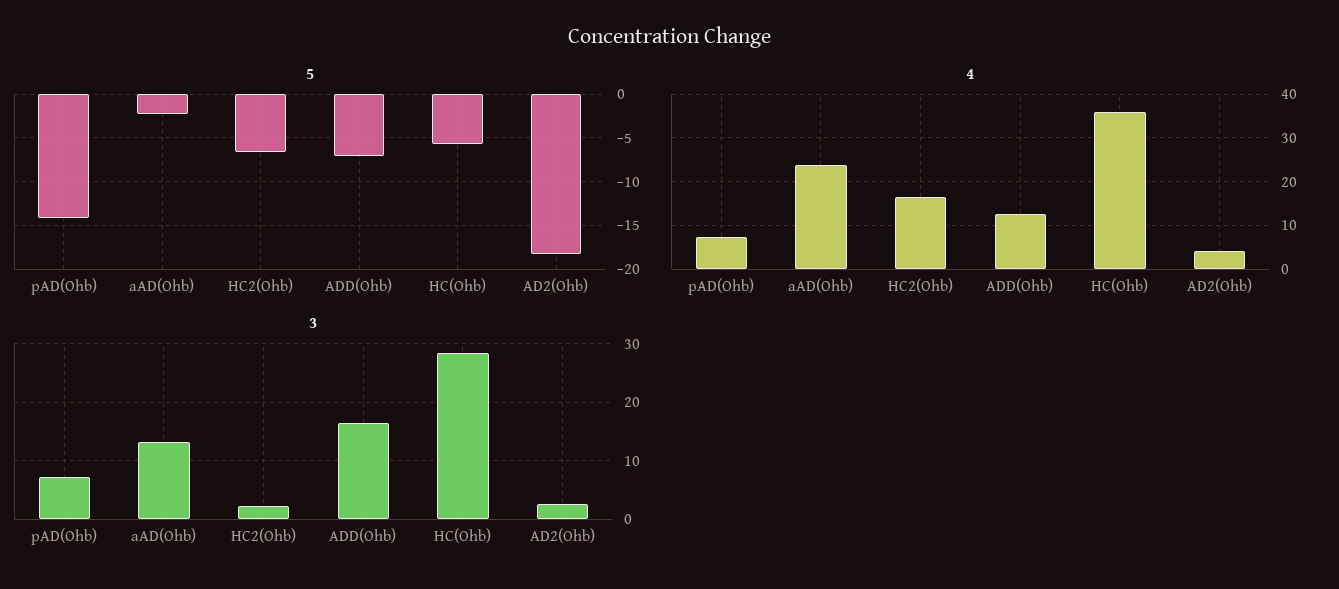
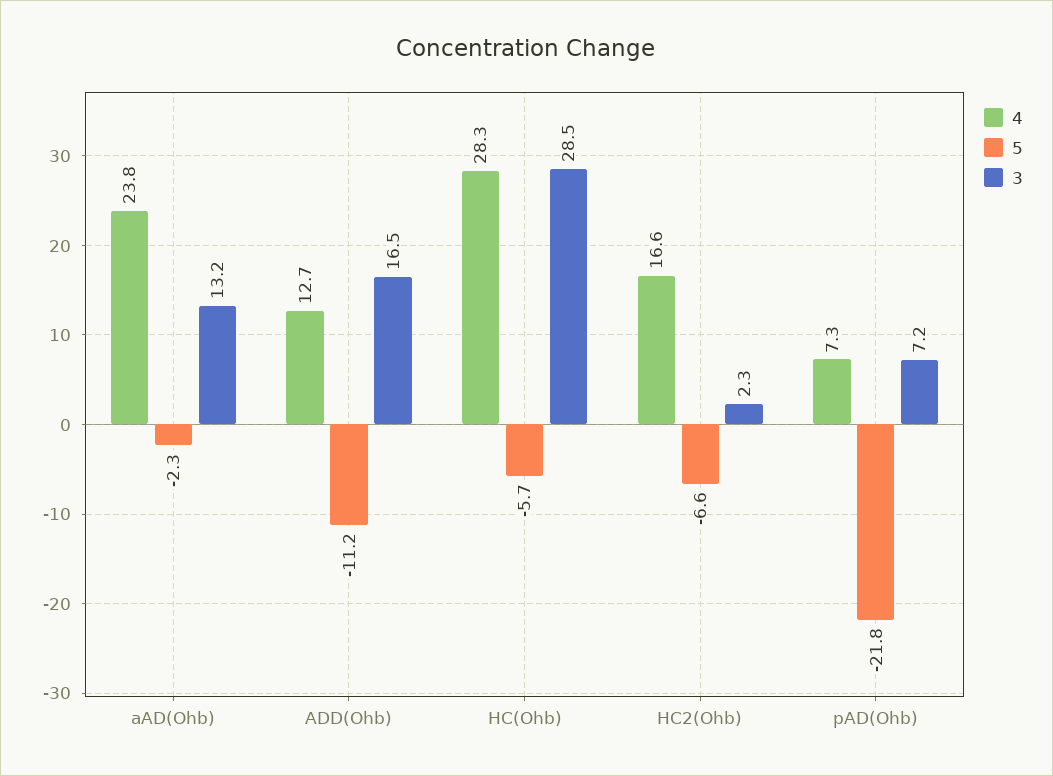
5, pAD(Ohb): -14 -> -21.8
5, ADD(Ohb): -7 -> -11.2
5, AD2(Ohb): -18 -> none
4, HC(Ohb): 36 -> 28.3
4, AD2(Ohb): 4 -> none
3, AD2(Ohb): 2 -> none

